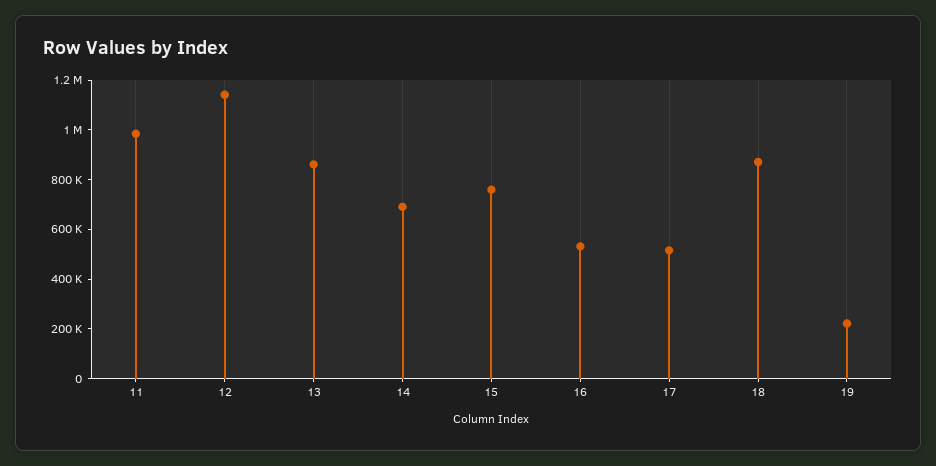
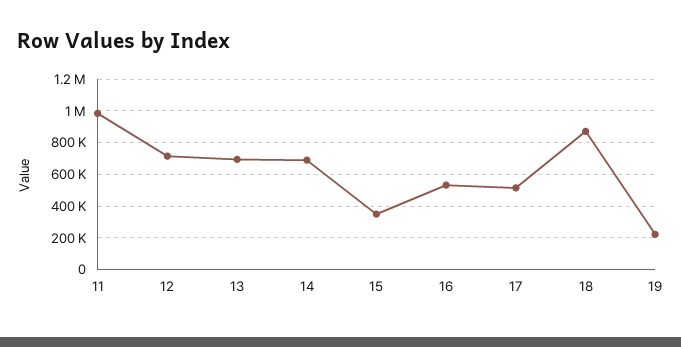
12: 1150000 -> 700000
13: 850000 -> 700000
15: 750000 -> 350000

